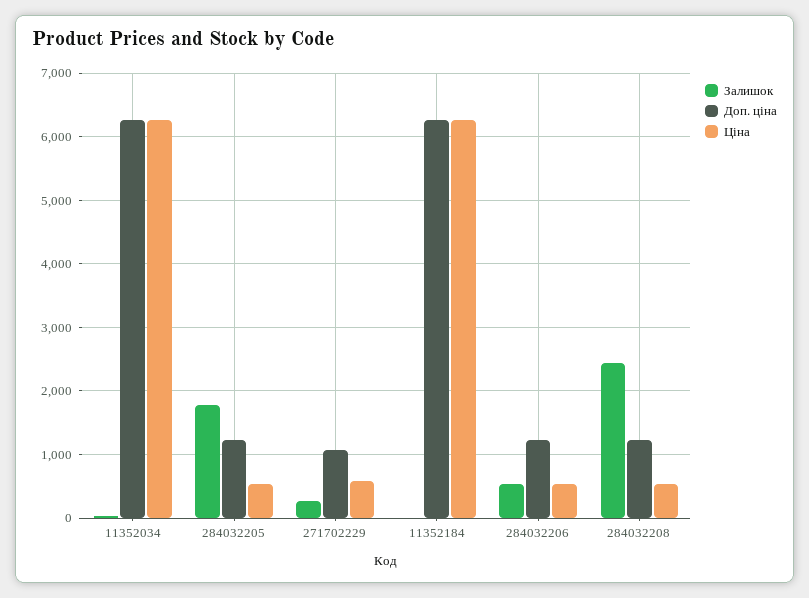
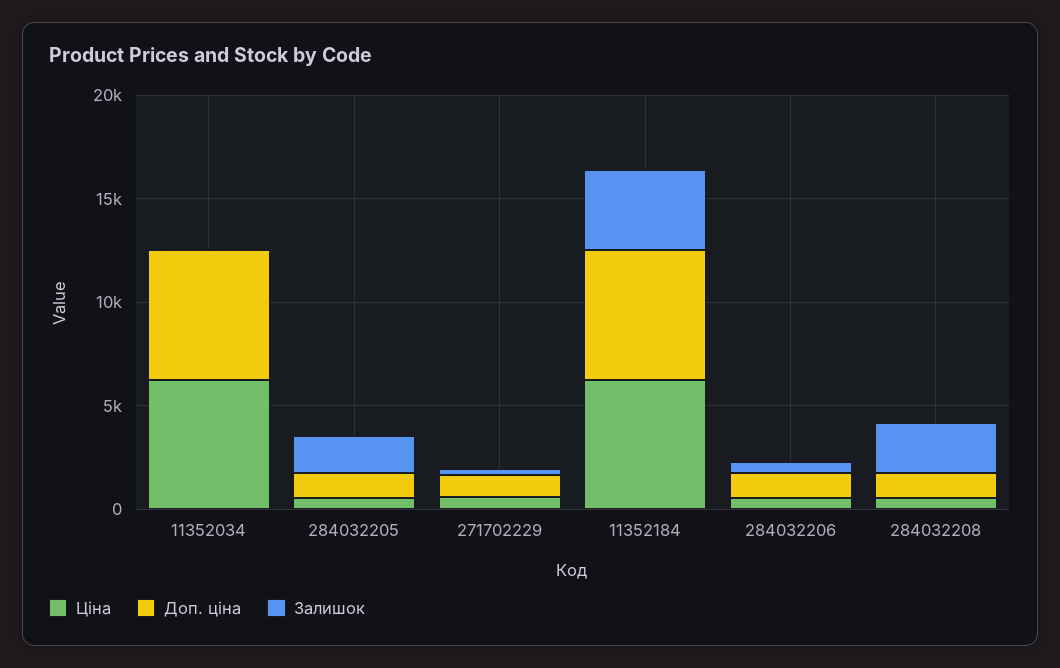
Залишок, 11352184: 0 -> 4000

